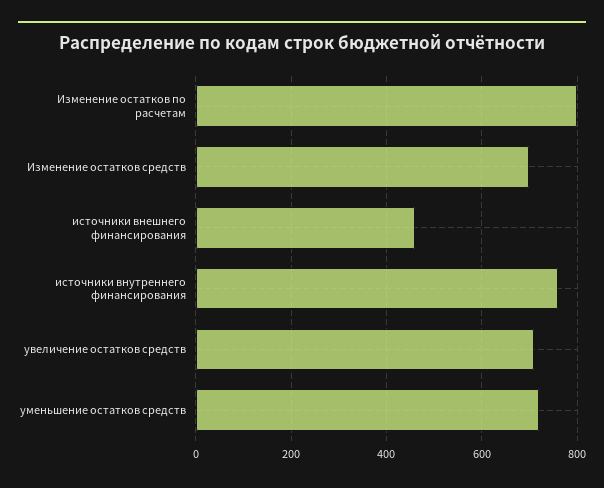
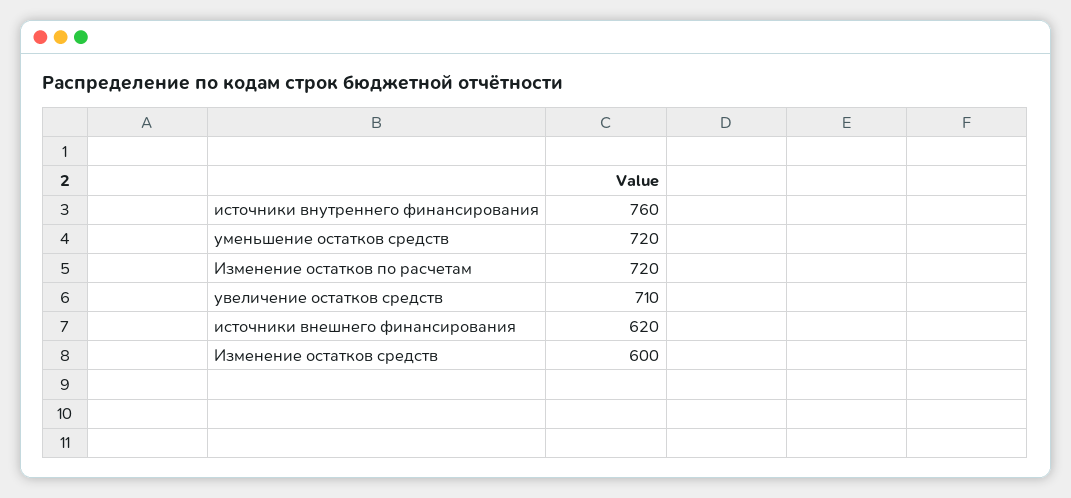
Изменение остатков по расчетам: 800 -> 720
Изменение остатков средств: 700 -> 600
источники внешнего финансирования: 460 -> 620

